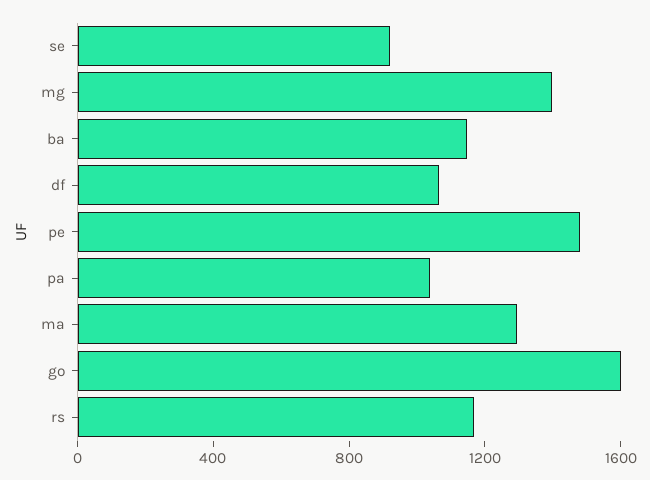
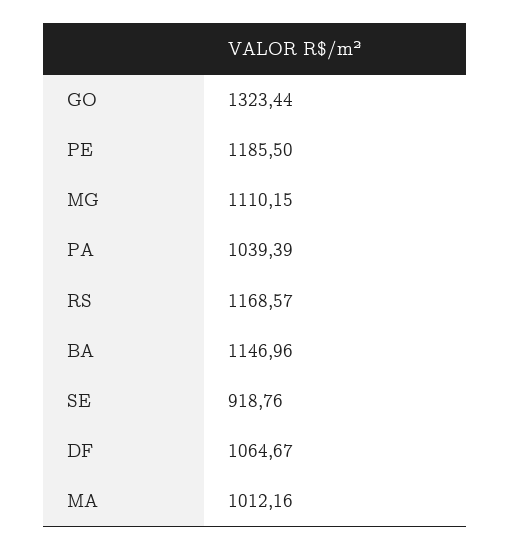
mg: 1400 -> 1110.15
pe: 1500 -> 1185.5
ma: 1300 -> 1012.16
go: 1600 -> 1323.44

